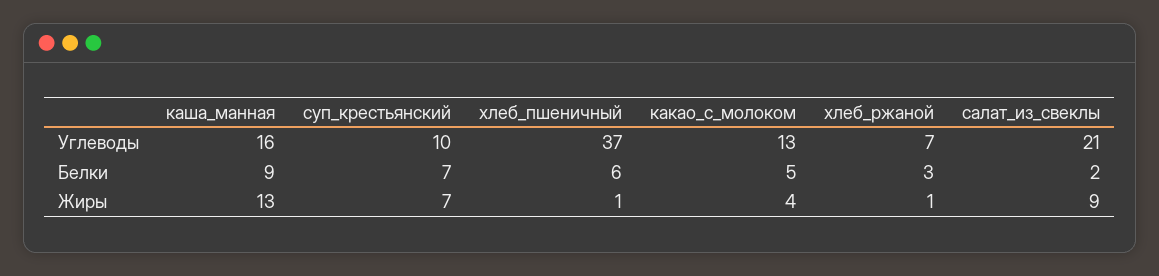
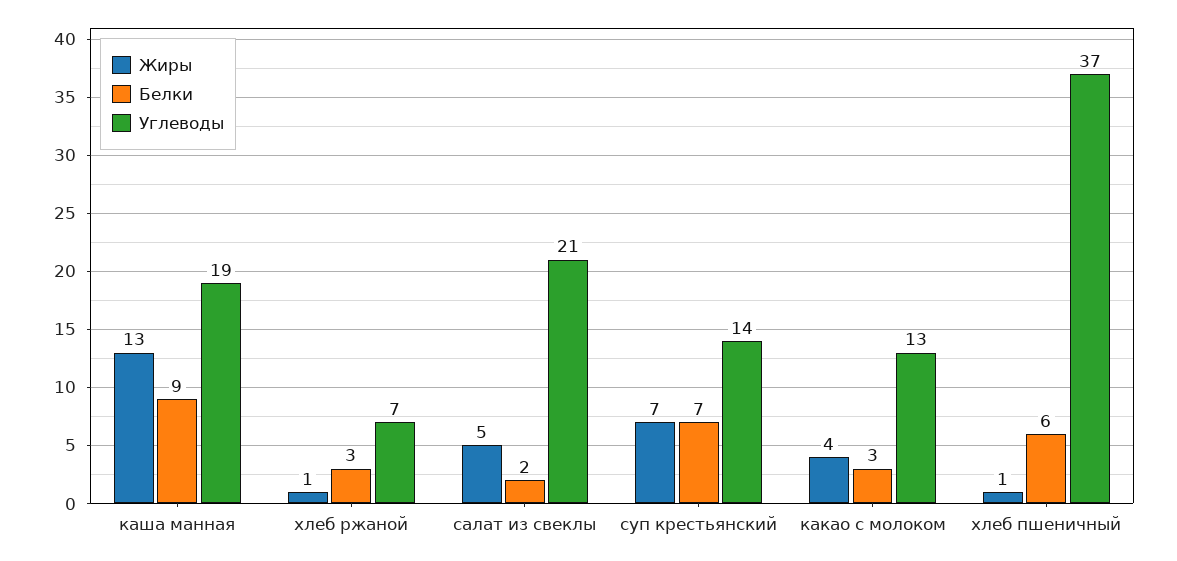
Углеводы, каша_манная: 16 -> 19
Углеводы, суп_крестьянский: 10 -> 14
Белки, какао_с_молоком: 5 -> 3
Жиры, салат_из_свеклы: 9 -> 5

